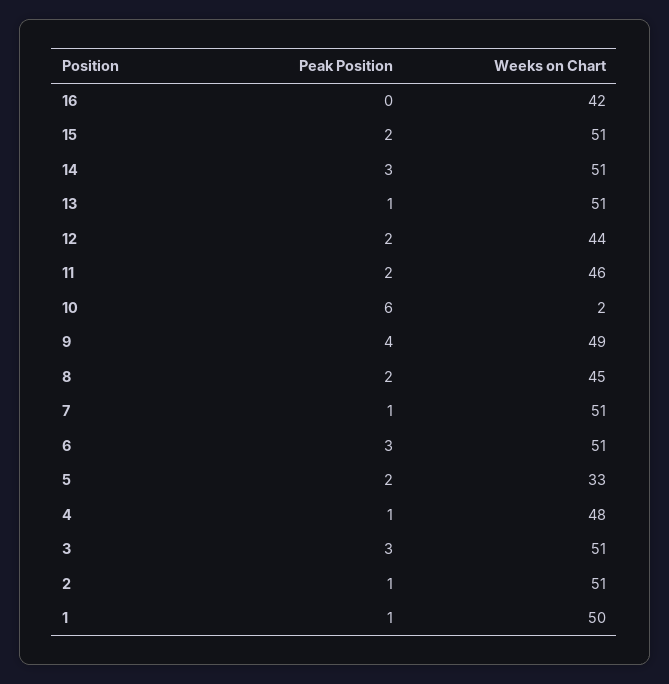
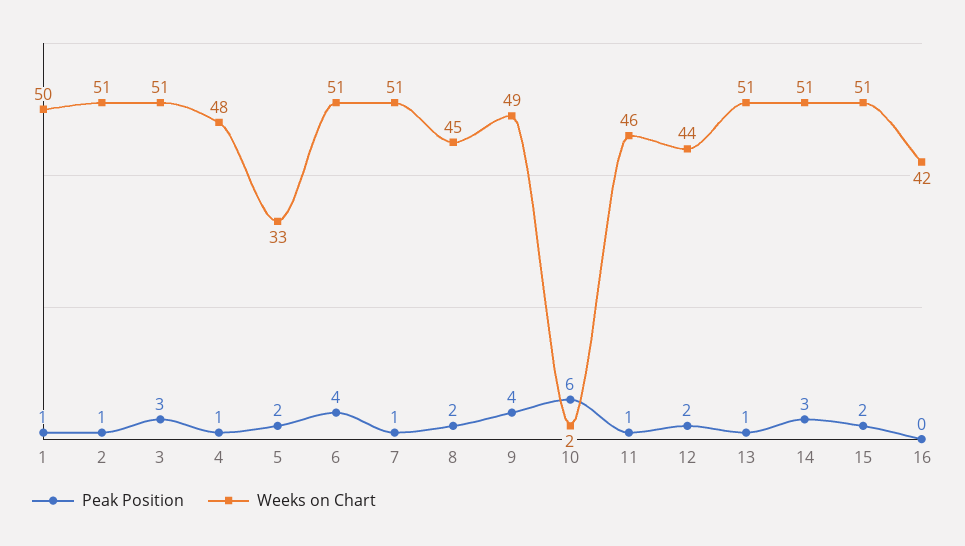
Peak Position, 11: 2 -> 1
Peak Position, 6: 3 -> 4

